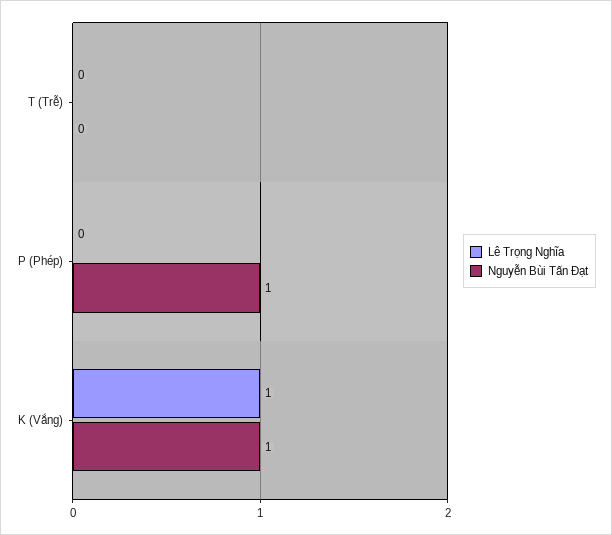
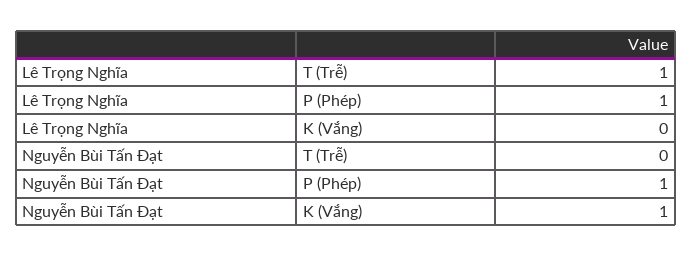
Lê Trọng Nghĩa, T (Trễ): 0 -> 1
Lê Trọng Nghĩa, P (Phép): 0 -> 1
Lê Trọng Nghĩa, K (Vắng): 1 -> 0

